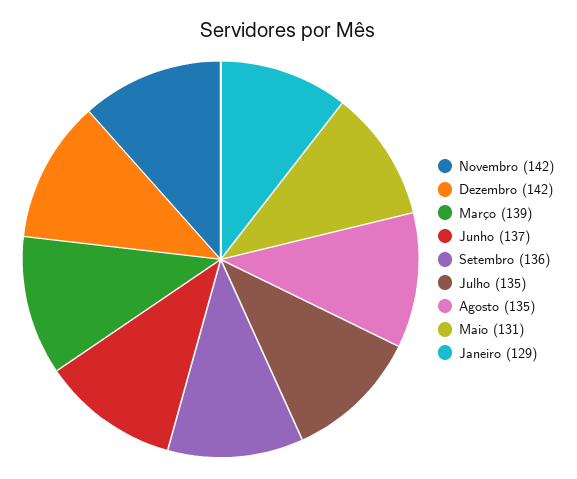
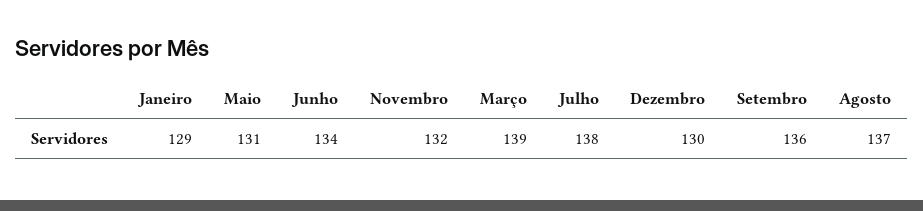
Novembro: 142 -> 132
Dezembro: 142 -> 130
Junho: 137 -> 134
Julho: 135 -> 138
Agosto: 135 -> 137

